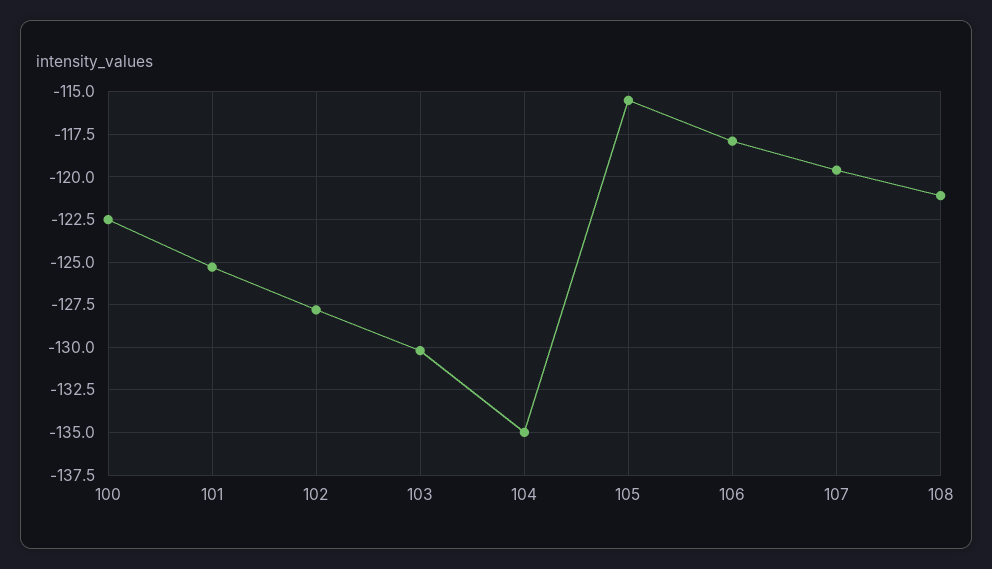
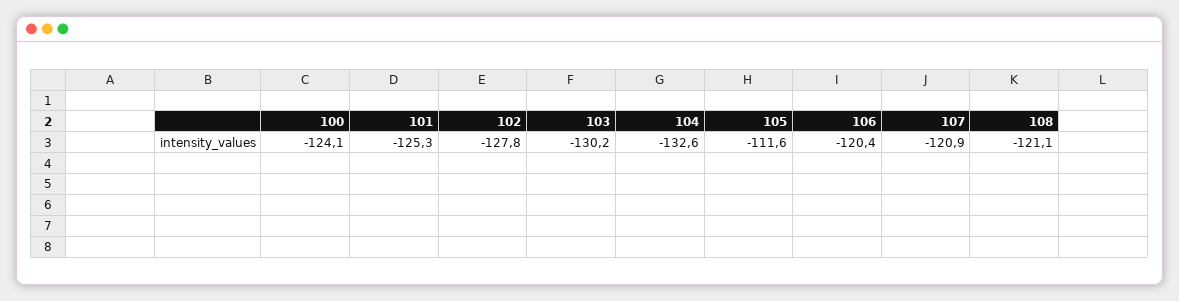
100: -122.5 -> -124.1
104: -135 -> -132.6
105: -115.5 -> -111.6
106: -118 -> -120.4
107: -119.5 -> -120.9

